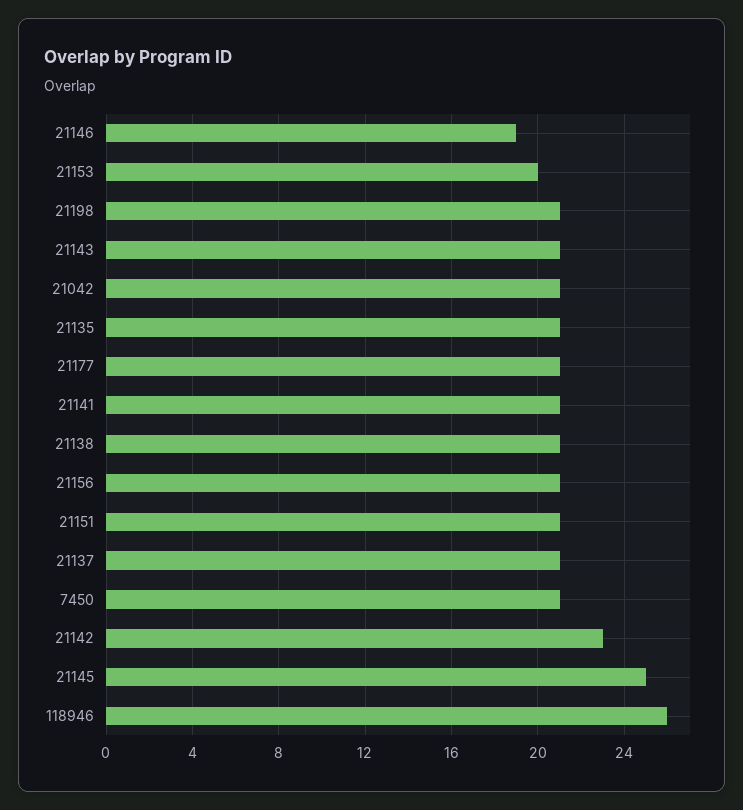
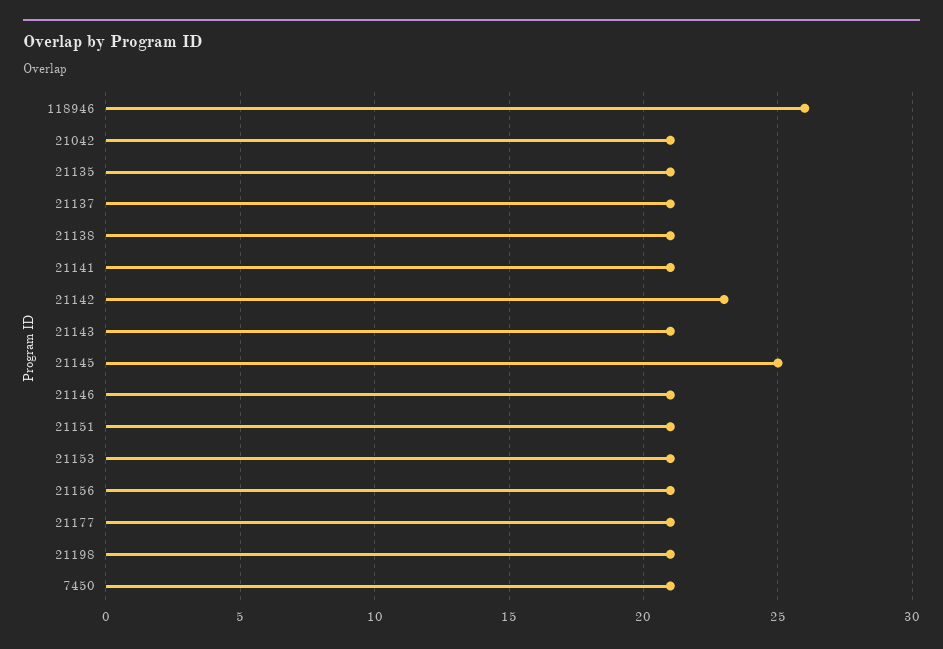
21146: 19 -> 21
21153: 20 -> 21

